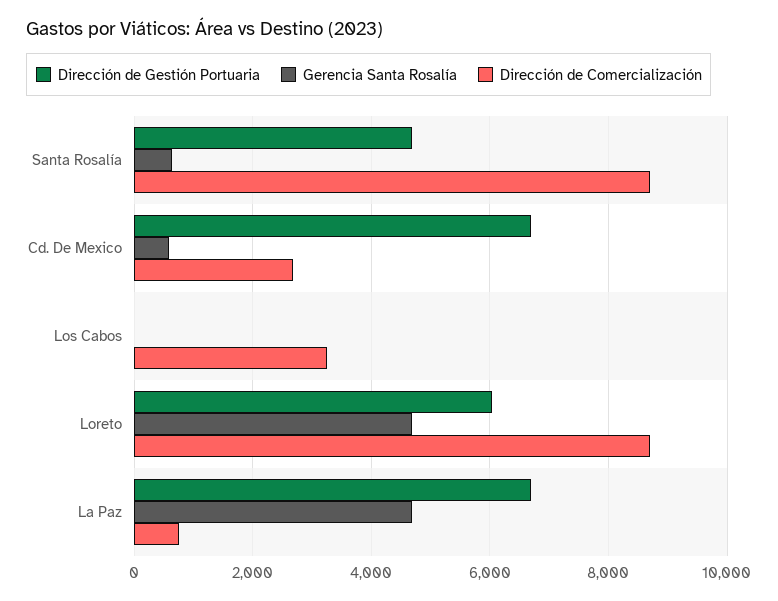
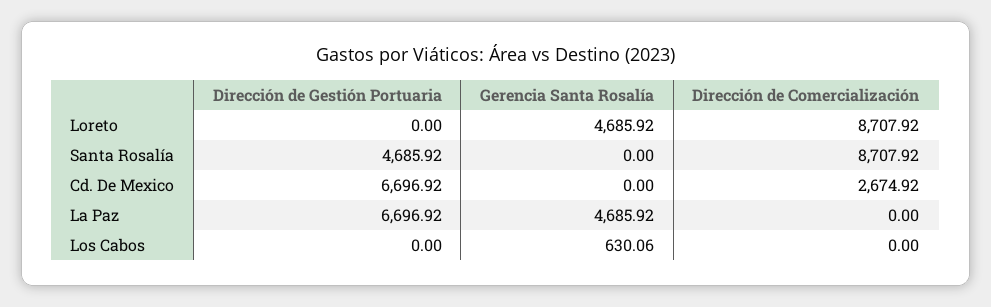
Gerencia Santa Rosalía, Santa Rosalía: 600 -> 0
Gerencia Santa Rosalía, Cd. De Mexico: 600 -> 0
Gerencia Santa Rosalía, Los Cabos: 0 -> 630.06
Dirección de Comercialización, Los Cabos: 3200 -> 0
Dirección de Gestión Portuaria, Loreto: 6000 -> 0
Dirección de Comercialización, La Paz: 800 -> 0

